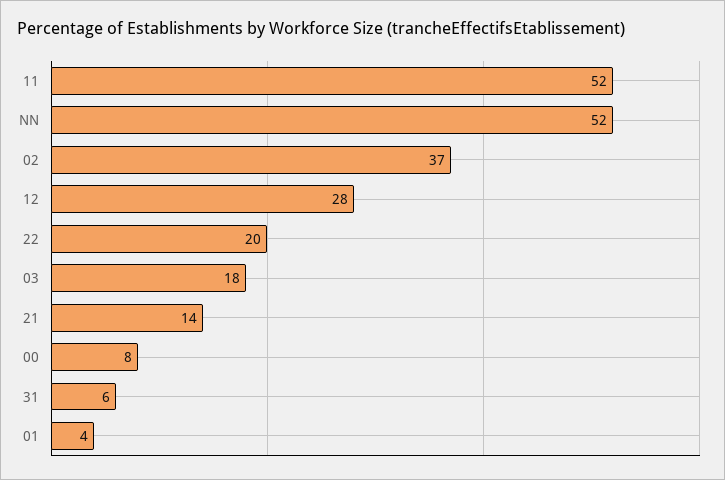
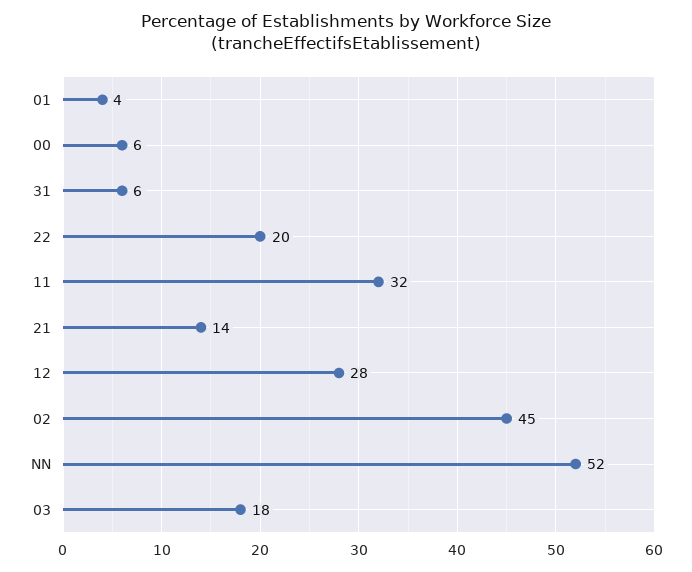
11: 52 -> 32
02: 37 -> 45
00: 8 -> 6

